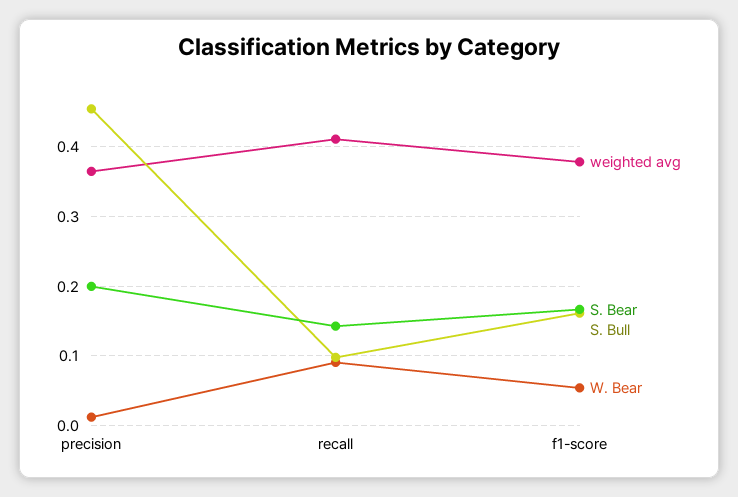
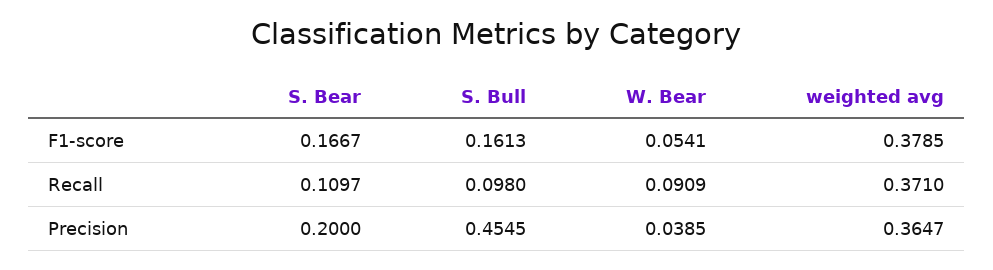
W. Bear, precision: 0.01 -> 0.0385
weighted avg, recall: 0.41 -> 0.371
S. Bear, recall: 0.14 -> 0.1097

